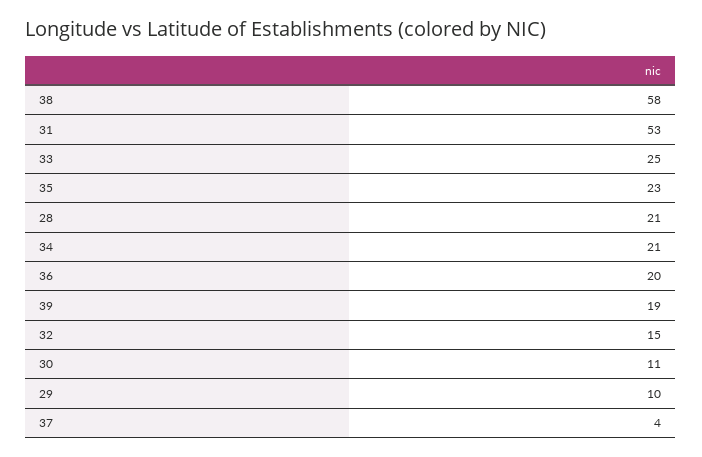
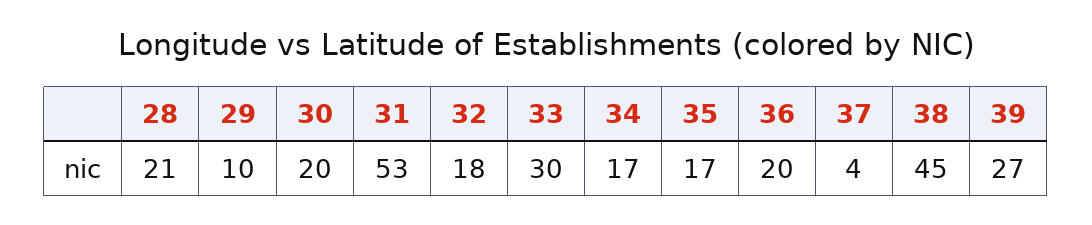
38: 58 -> 45
33: 25 -> 30
35: 23 -> 17
34: 21 -> 17
39: 19 -> 27
32: 15 -> 18
30: 11 -> 20

